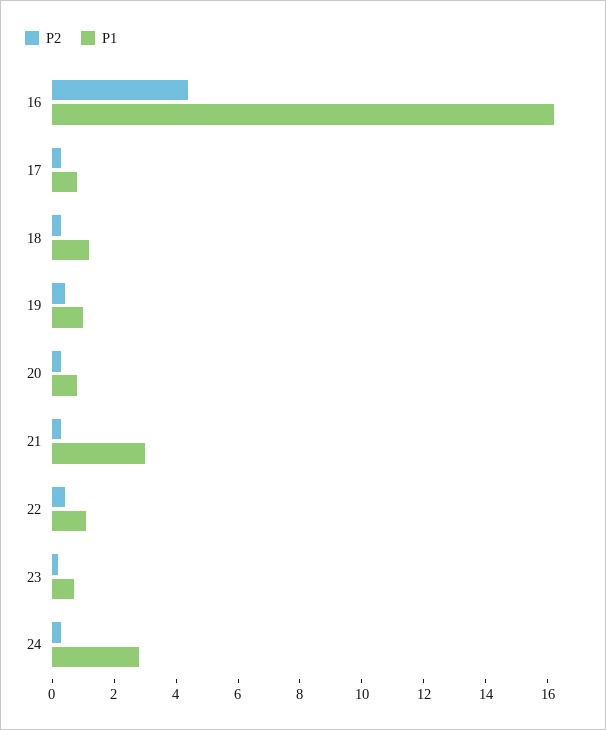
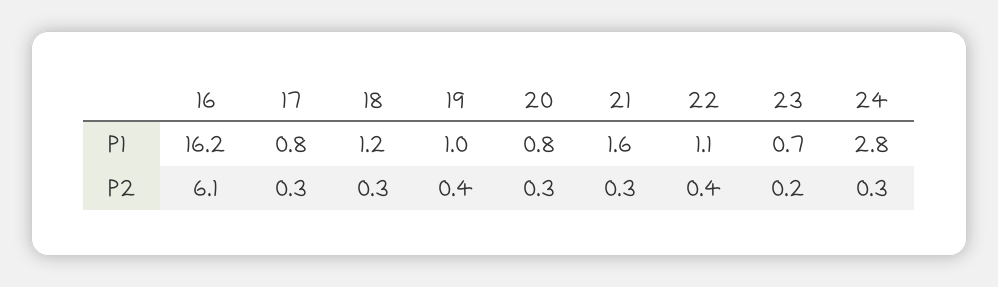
P2, 16: 4.5 -> 6.1
P1, 21: 3 -> 1.6

